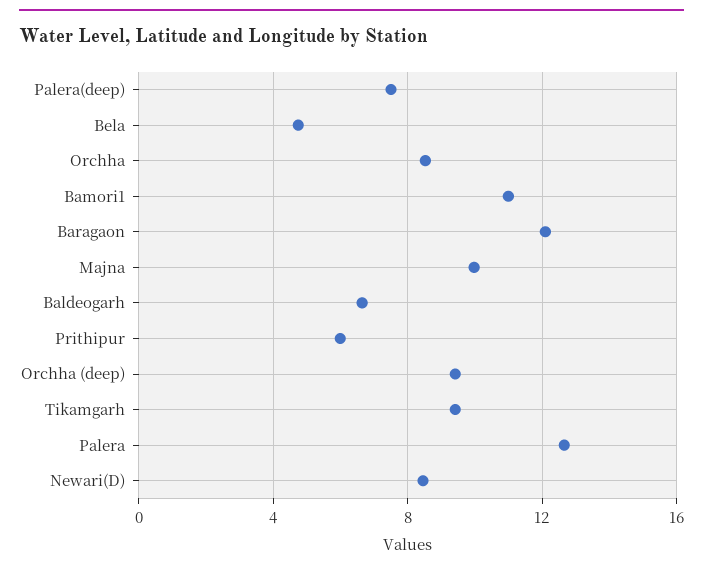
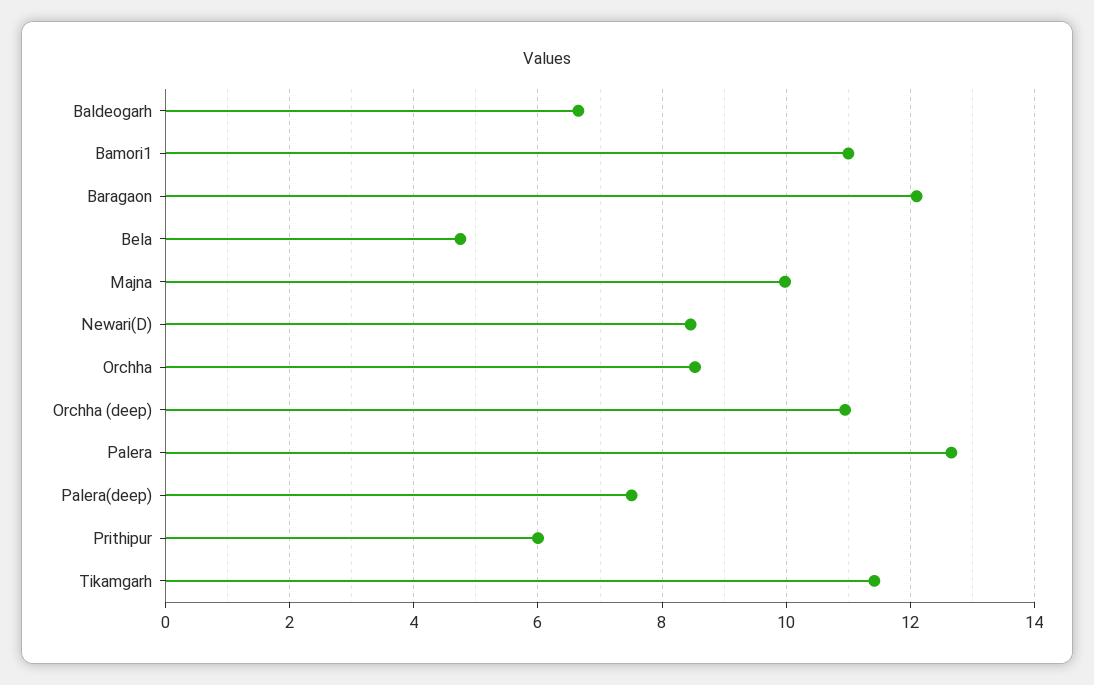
Orchha (deep): 9.5 -> 11
Tikamgarh: 9.5 -> 11.4

